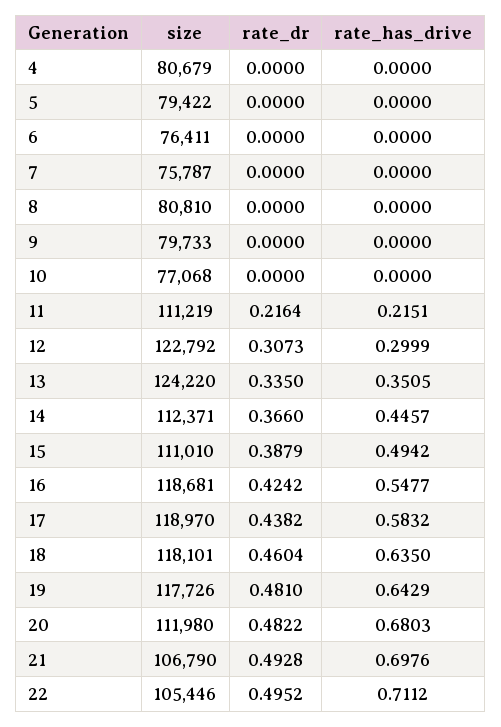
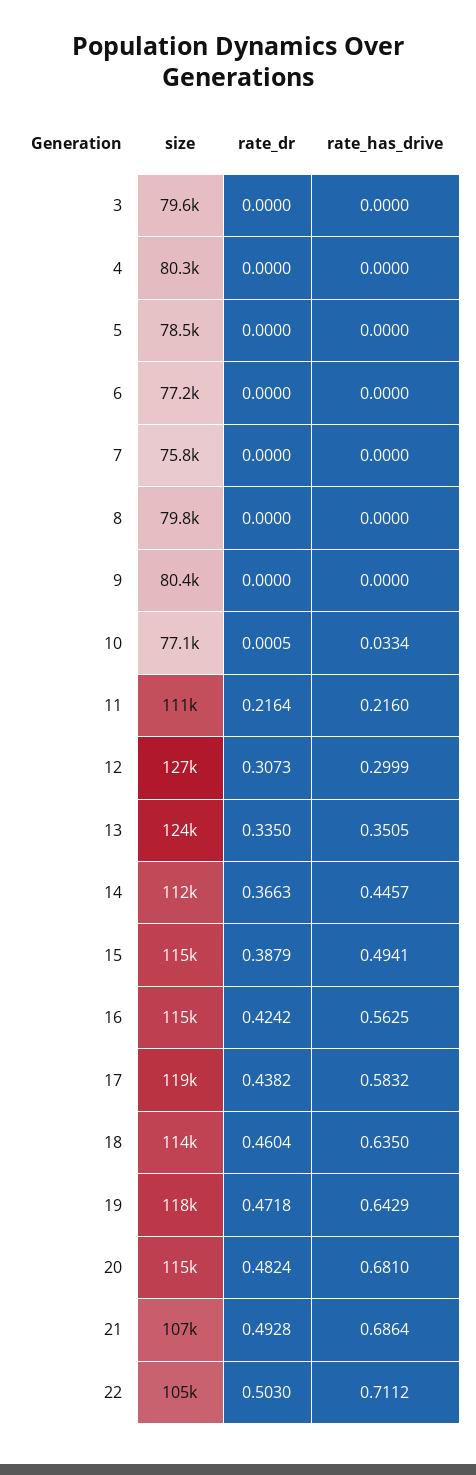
size, 4: 80679 -> 80300
size, 5: 79422 -> 78500
size, 6: 76411 -> 77200
size, 8: 80810 -> 79800
size, 9: 79733 -> 80400
rate_dr, 10: 0 -> 0.0005
rate_has_drive, 10: 0 -> 0.0334
rate_has_drive, 11: 0.2151 -> 0.216
size, 12: 122792 -> 127000
rate_dr, 14: 0.366 -> 0.3663
size, 15: 111010 -> 115000
rate_has_drive, 15: 0.4942 -> 0.4941
size, 16: 118681 -> 115000
rate_has_drive, 16: 0.5477 -> 0.5625
size, 18: 118101 -> 114000
rate_dr, 19: 0.481 -> 0.4718
size, 20: 111980 -> 115000
rate_dr, 20: 0.4822 -> 0.4824
rate_has_drive, 20: 0.6803 -> 0.681
rate_has_drive, 21: 0.6976 -> 0.6864
rate_dr, 22: 0.4952 -> 0.503
size, 3: none -> 79600
rate_dr, 3: none -> 0
rate_has_drive, 3: none -> 0

